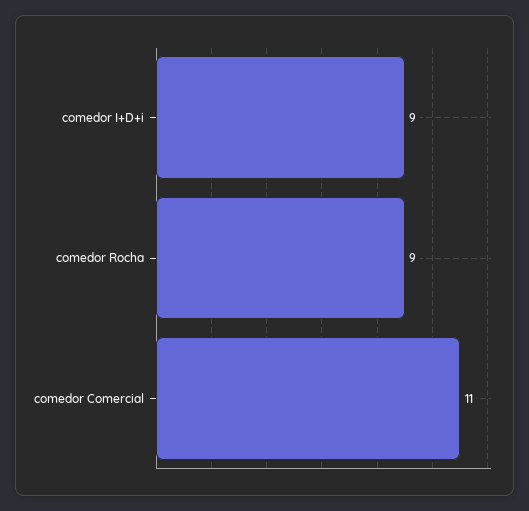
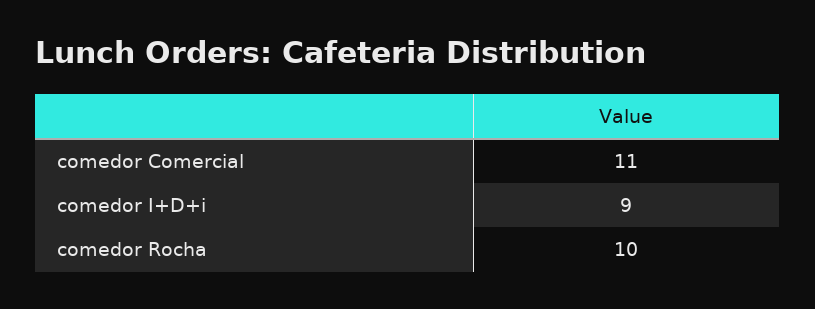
comedor Rocha: 9 -> 10

